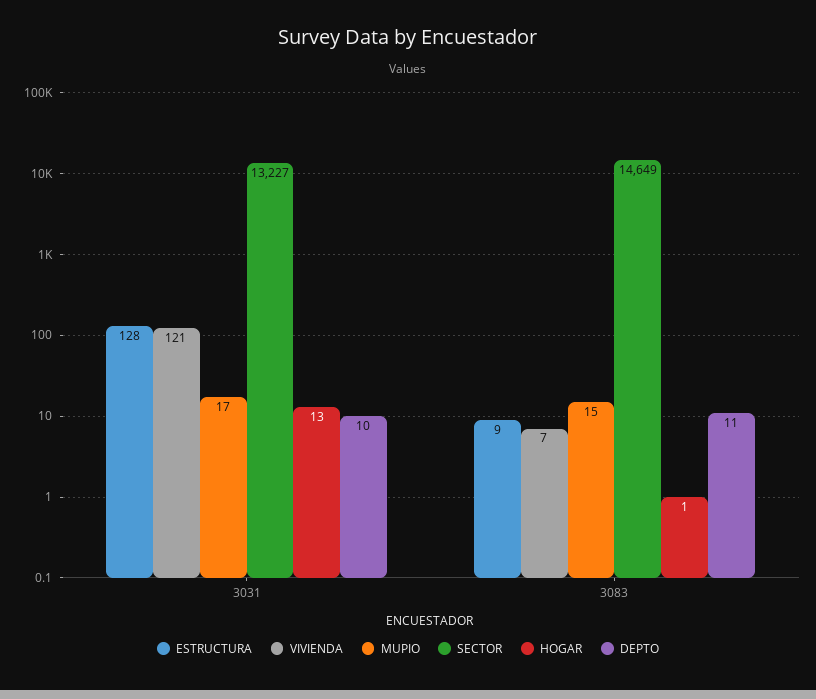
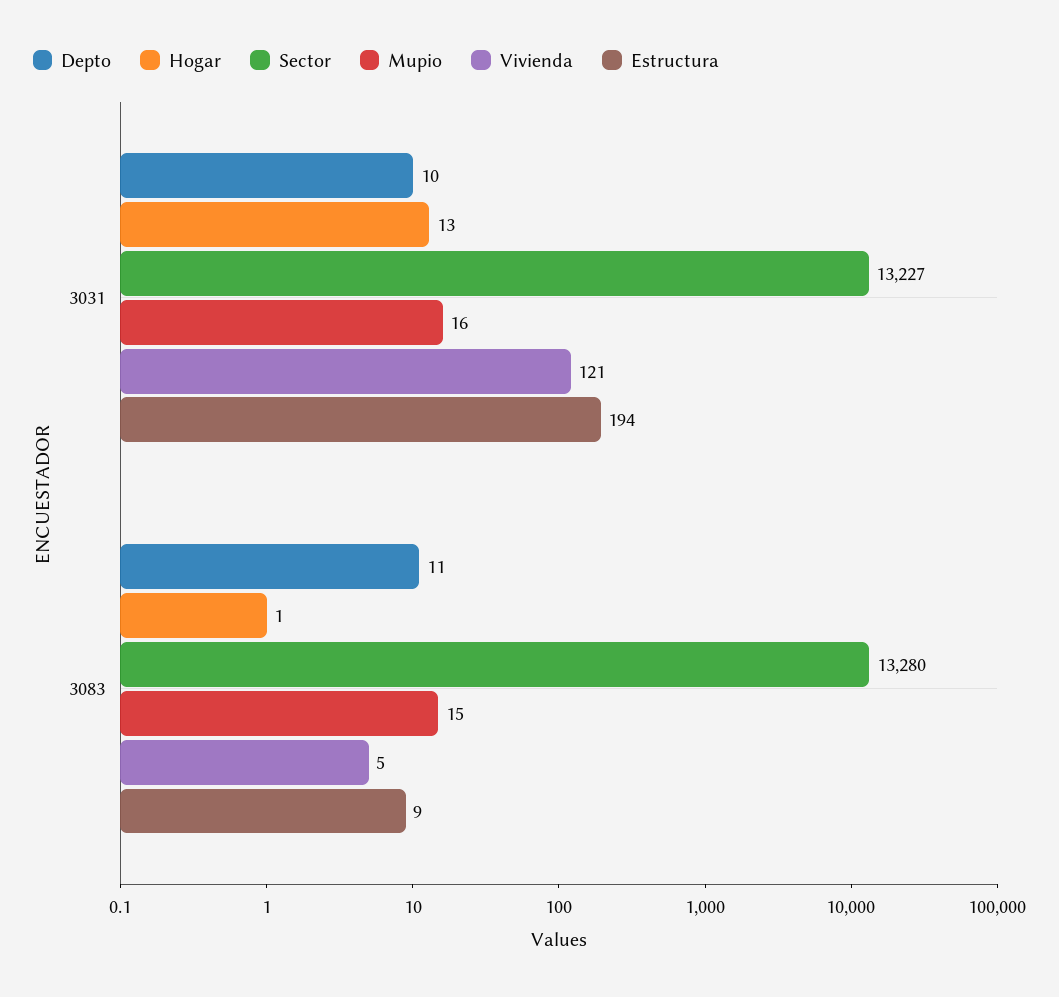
ESTRUCTURA, 3031: 128 -> 194
MUPIO, 3031: 17 -> 16
VIVIENDA, 3083: 7 -> 5
SECTOR, 3083: 14649 -> 13280

